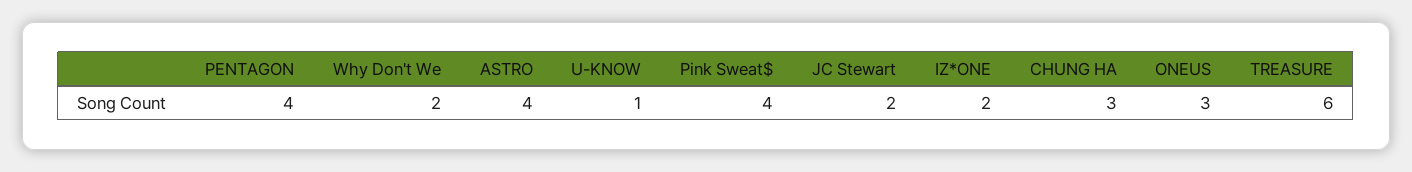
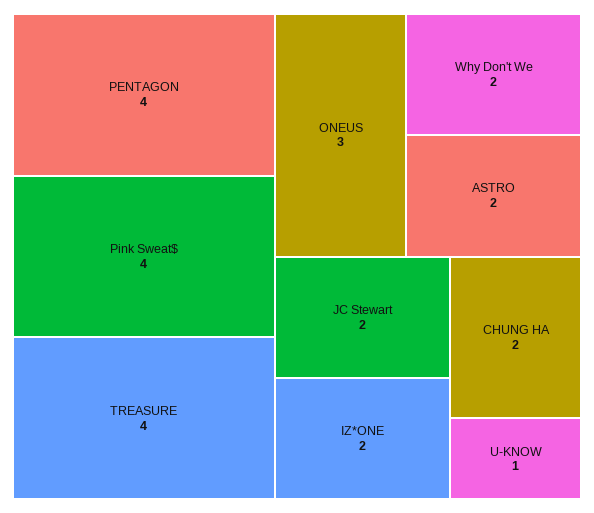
ASTRO: 4 -> 2
CHUNG HA: 3 -> 2
TREASURE: 6 -> 4

